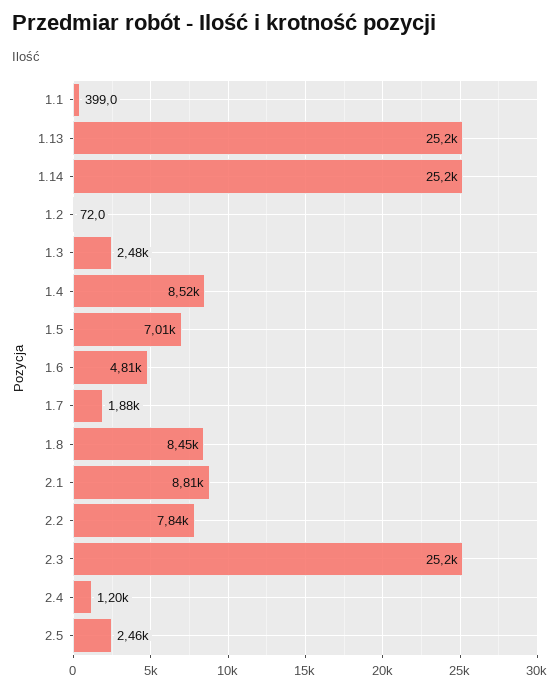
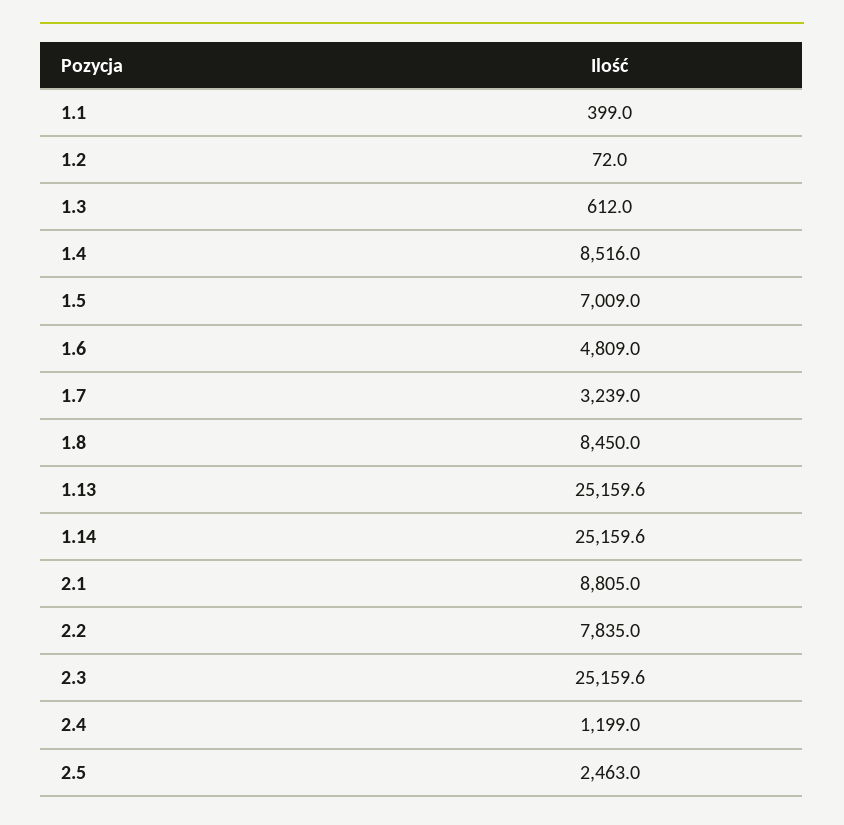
1.3: 2480 -> 612
1.7: 1880 -> 3239

